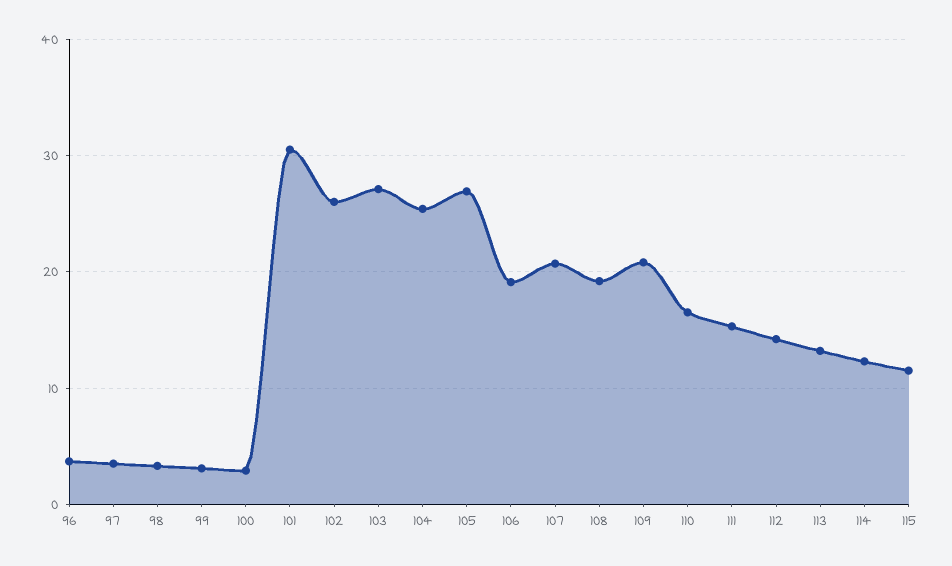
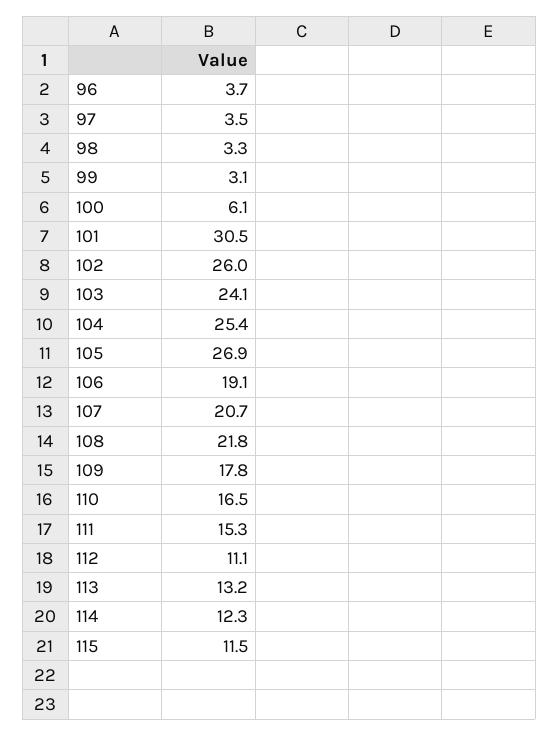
100: 3 -> 6.1
103: 27 -> 24.1
108: 19 -> 21.8
109: 21 -> 17.8
112: 14 -> 11.1

